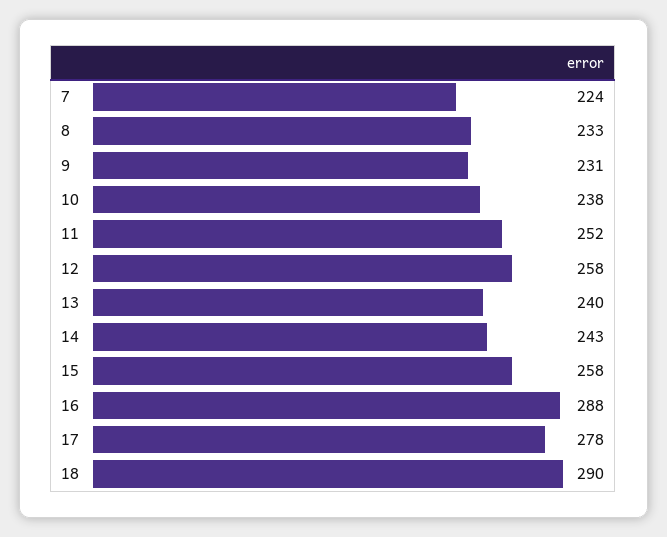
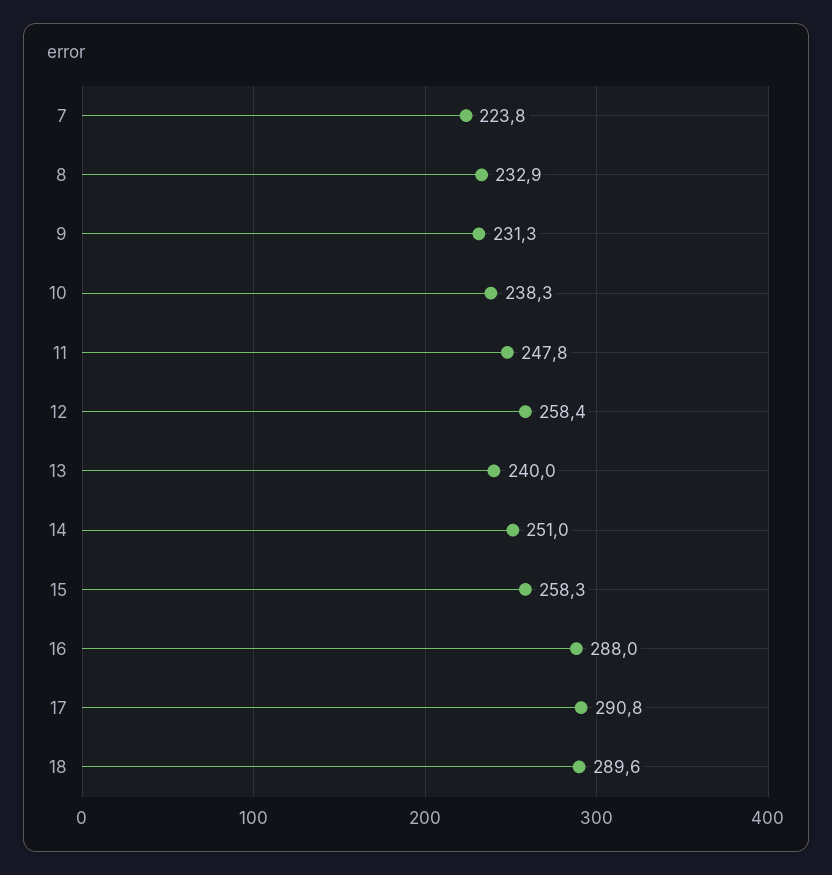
11: 252 -> 247.8
14: 243 -> 251
17: 278 -> 290.8

